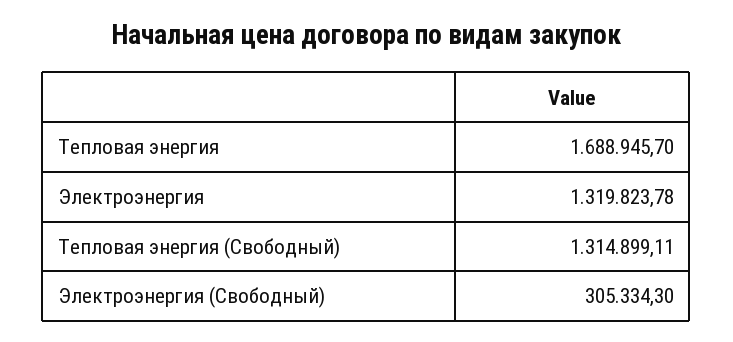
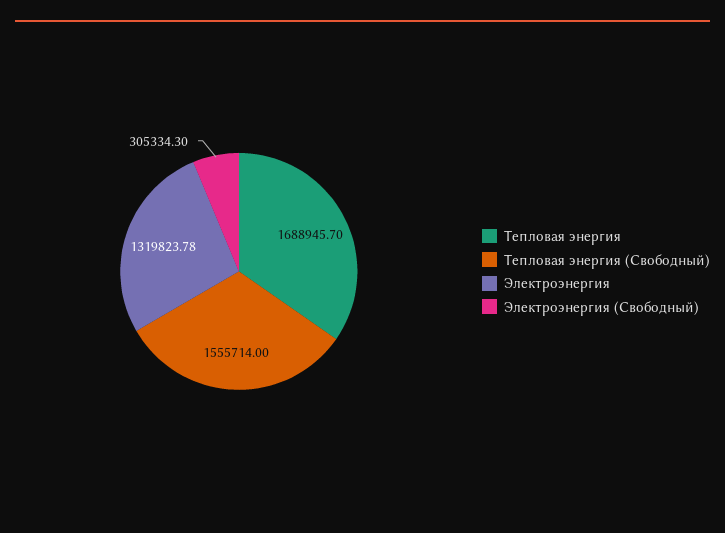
Тепловая энергия (Свободный): 1314899.11 -> 1555714

